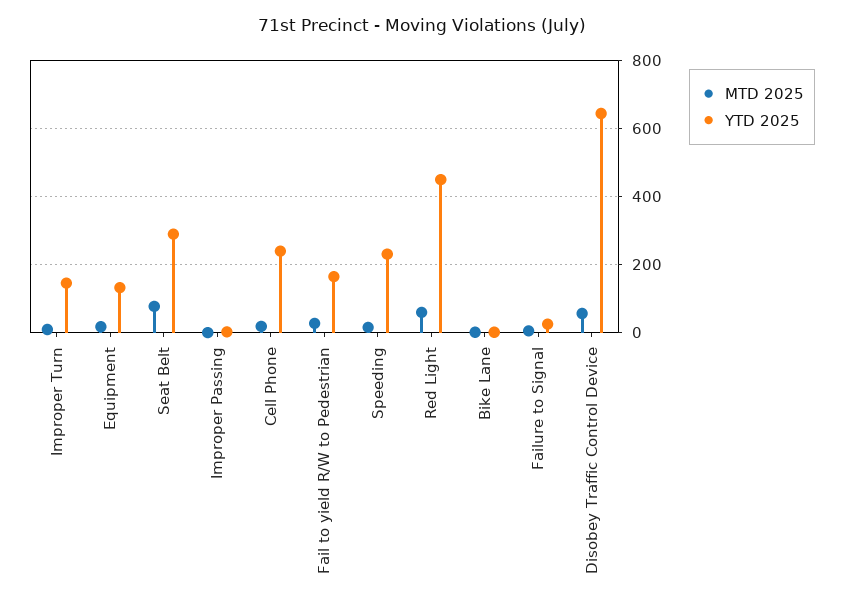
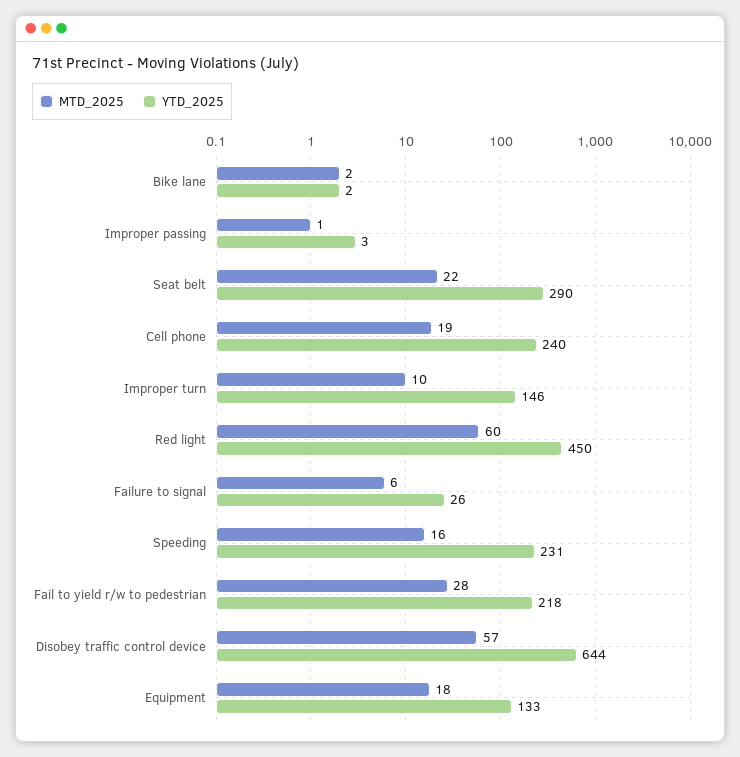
MTD 2025, Seat Belt: 80 -> 22
YTD 2025, Fail to yield R/W to Pedestrian: 160 -> 218

